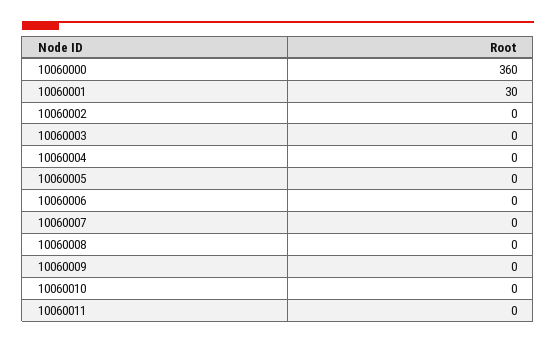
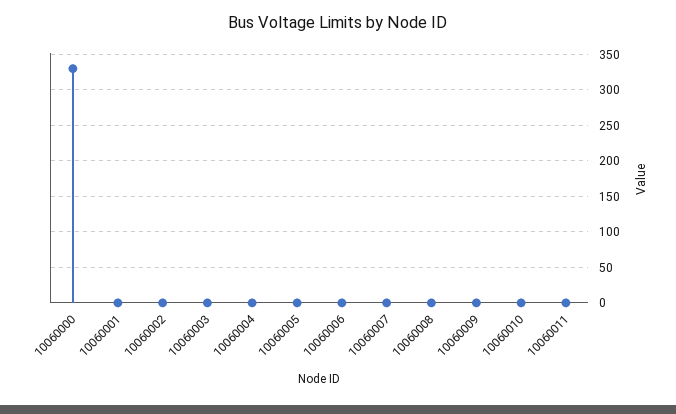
10060000: 360 -> 330
10060001: 30 -> 0

